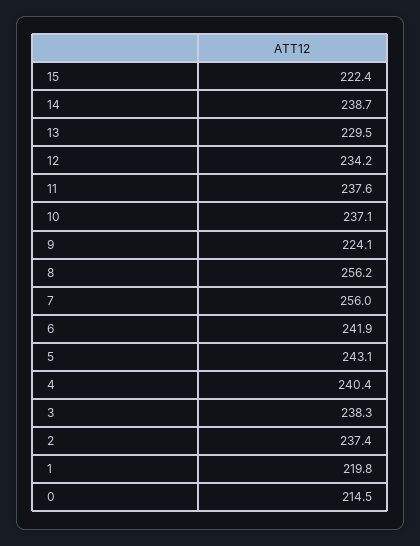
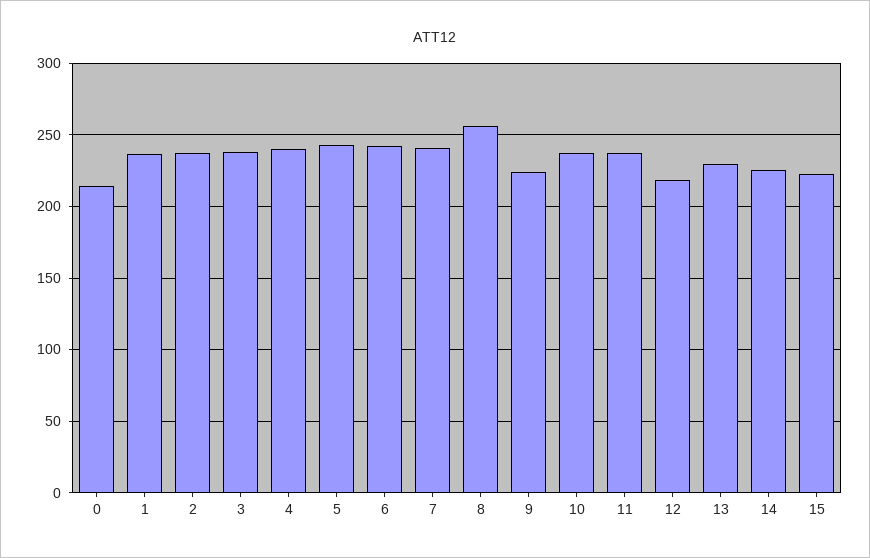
14: 238.7 -> 225
12: 234.2 -> 220
7: 256 -> 240
1: 219.8 -> 235

